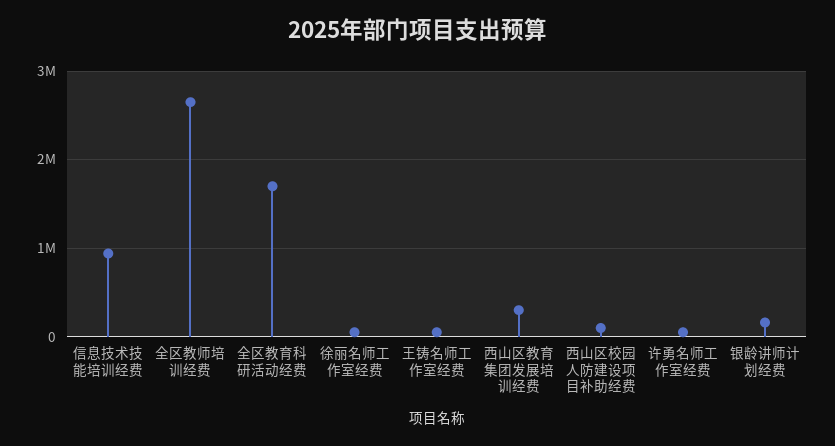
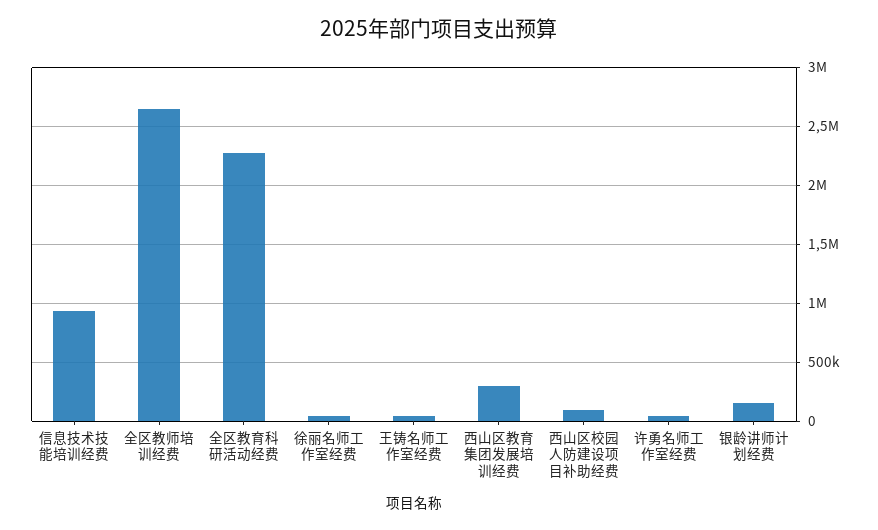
全区教育科研活动经费: 1700000 -> 2300000

